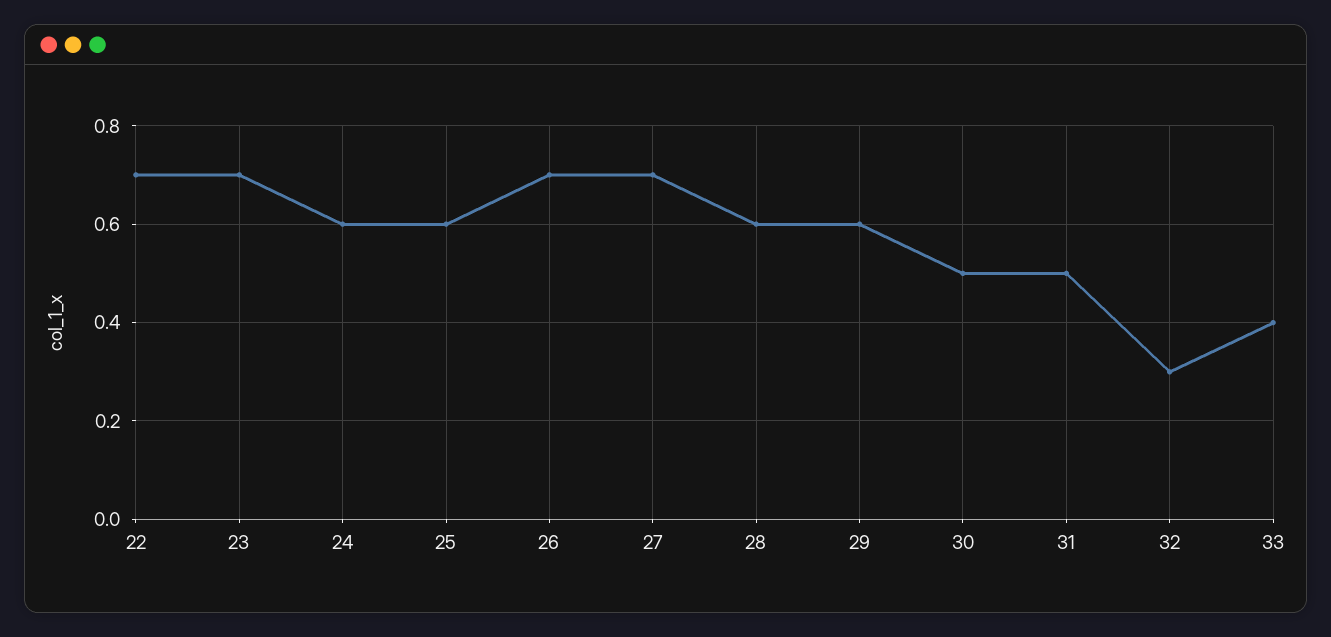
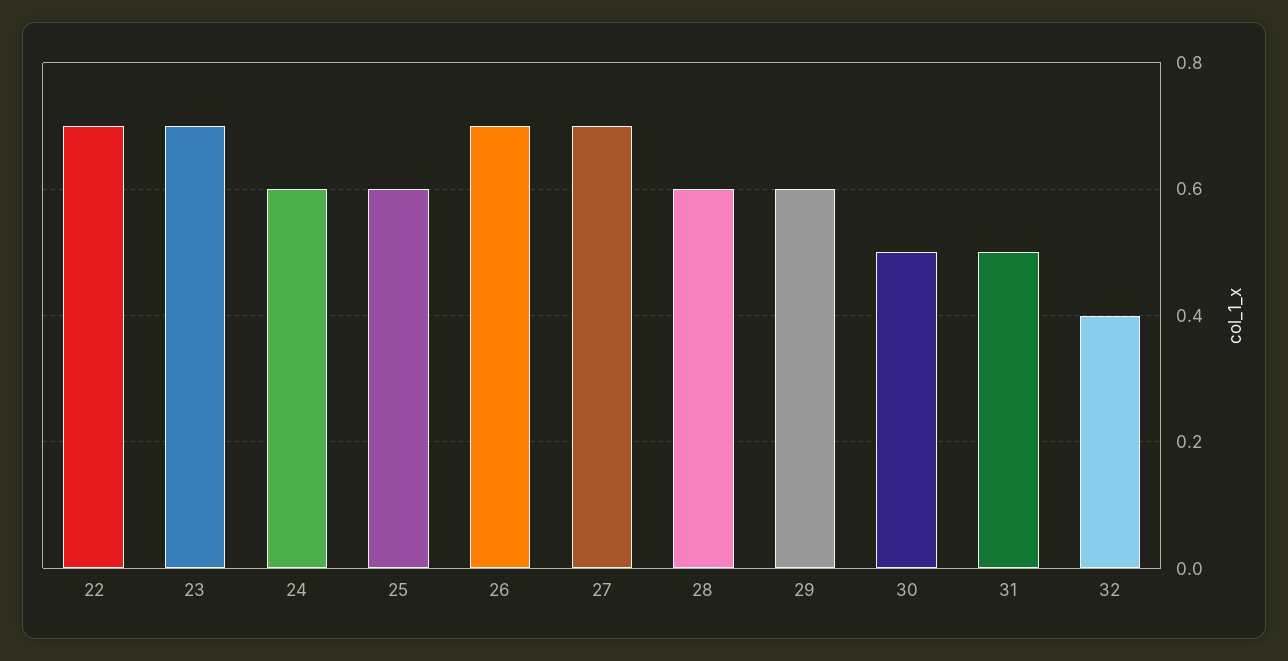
32: 0.3 -> 0.4
33: 0.4 -> none

